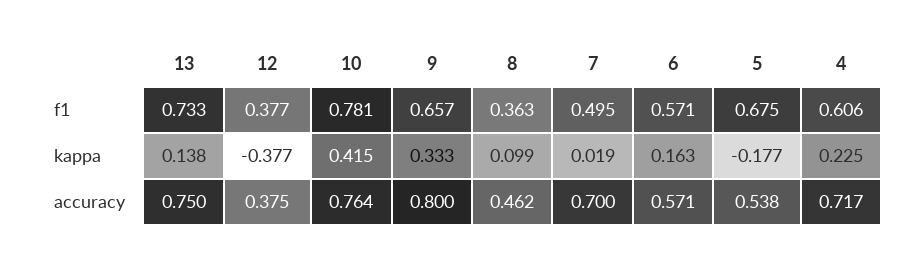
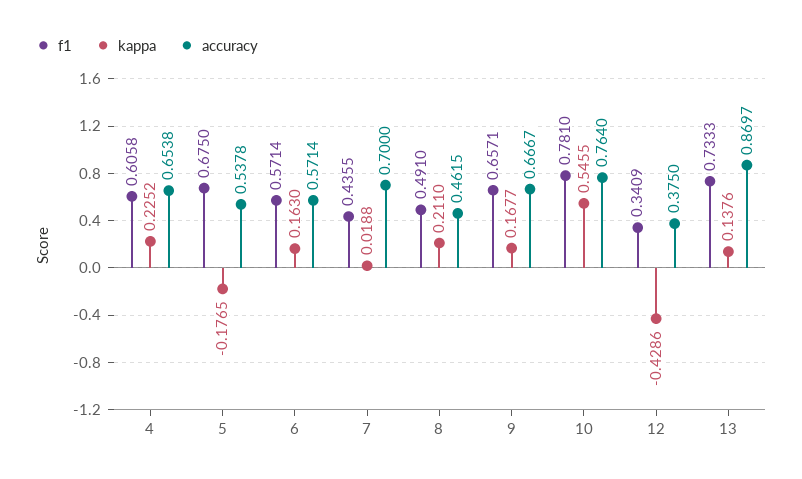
f1, 12: 0.377 -> 0.3409
f1, 8: 0.363 -> 0.491
f1, 7: 0.495 -> 0.4355
kappa, 12: -0.377 -> -0.4286
kappa, 10: 0.415 -> 0.5455
kappa, 9: 0.333 -> 0.1677
kappa, 8: 0.099 -> 0.211
accuracy, 13: 0.75 -> 0.8697
accuracy, 9: 0.8 -> 0.6667
accuracy, 4: 0.717 -> 0.6538

